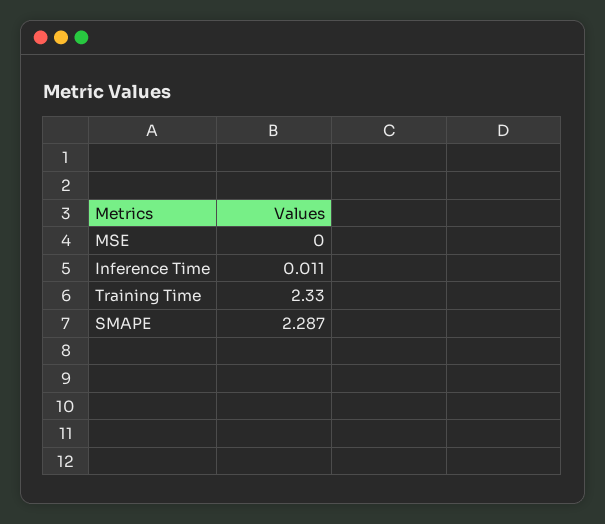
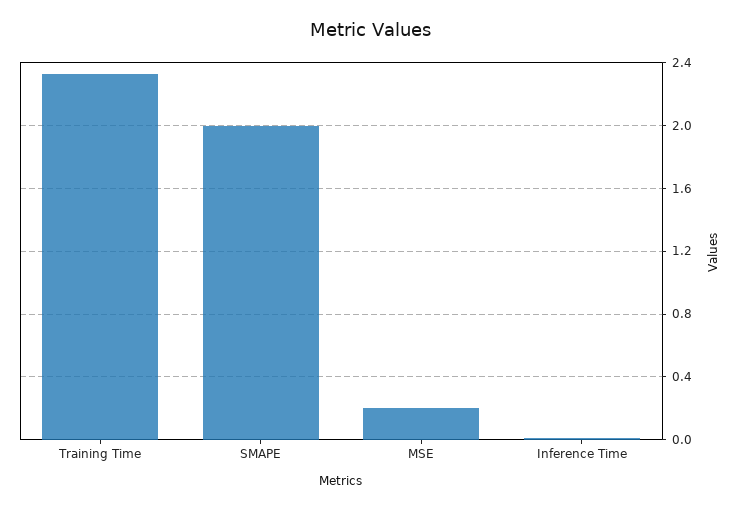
MSE: 0 -> 0.2
SMAPE: 2.287 -> 2

